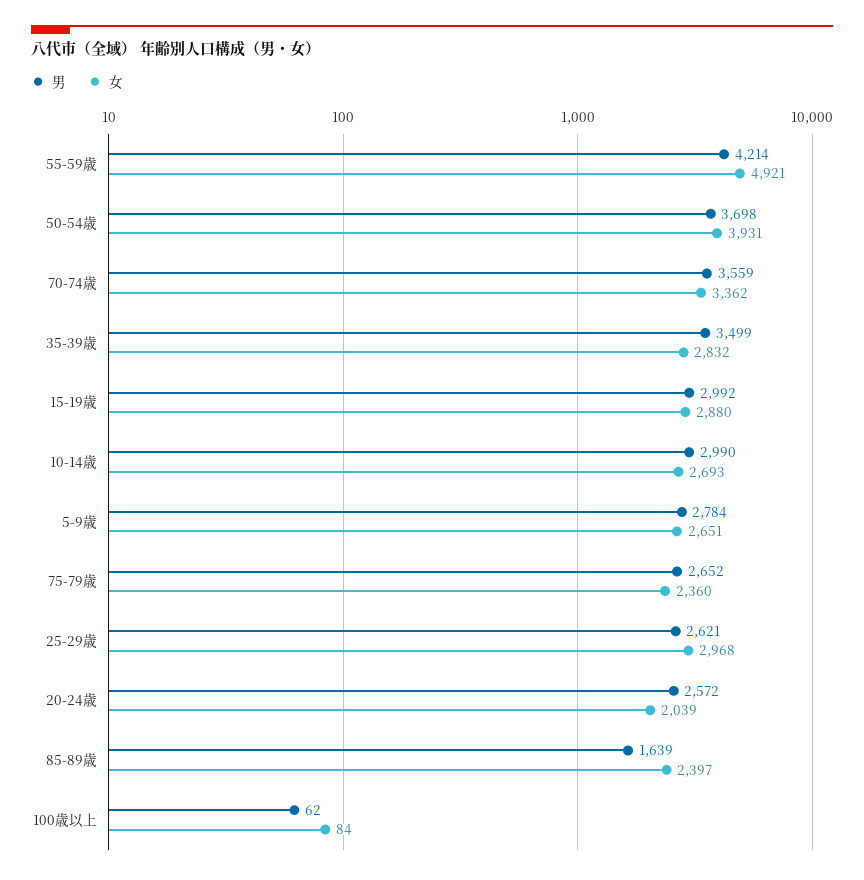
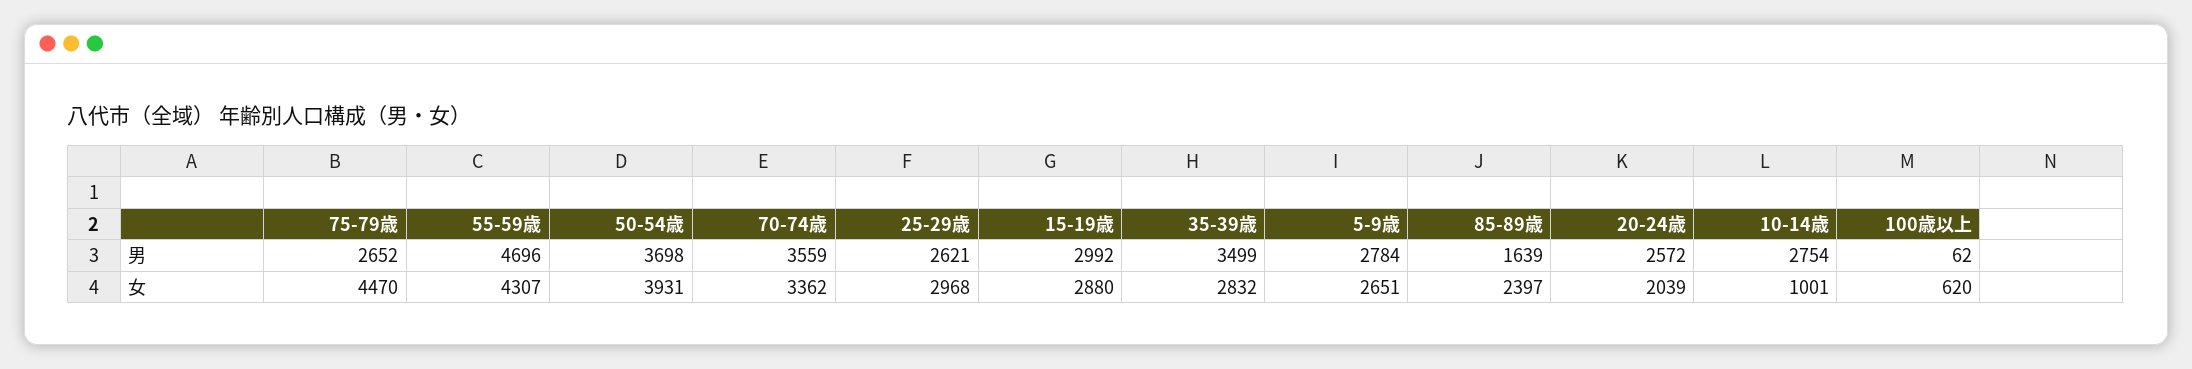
男, 55-59歳: 4214 -> 4696
女, 55-59歳: 4921 -> 4307
男, 10-14歳: 2990 -> 2754
女, 10-14歳: 2693 -> 1001
女, 75-79歳: 2360 -> 4470
女, 100歳以上: 84 -> 620

